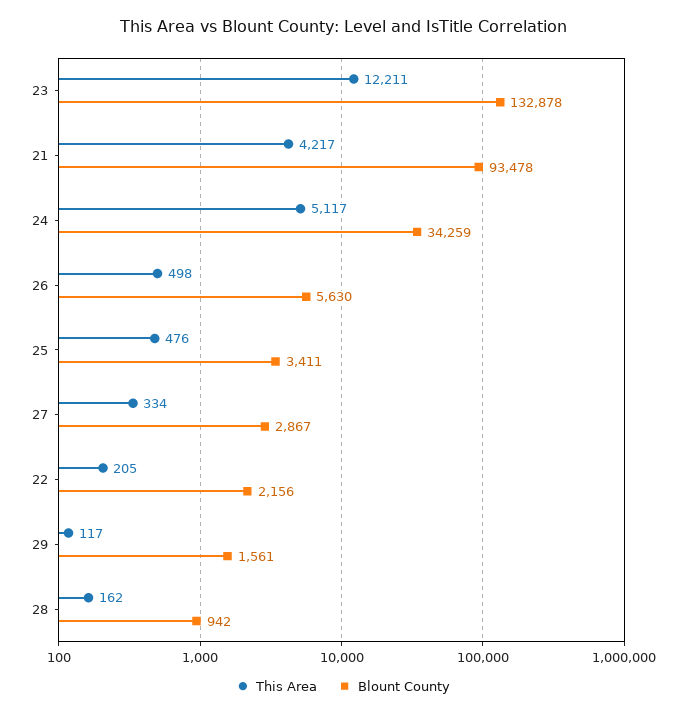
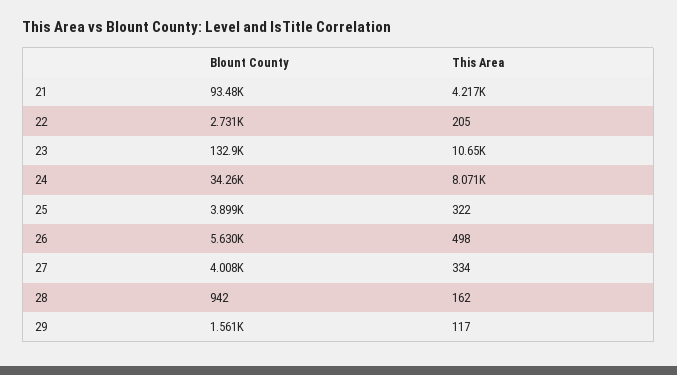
This Area, 23: 12211 -> 10650
This Area, 24: 5117 -> 8071
This Area, 25: 476 -> 322
Blount County, 25: 3411 -> 3899
Blount County, 27: 2867 -> 4008
Blount County, 22: 2156 -> 2731

